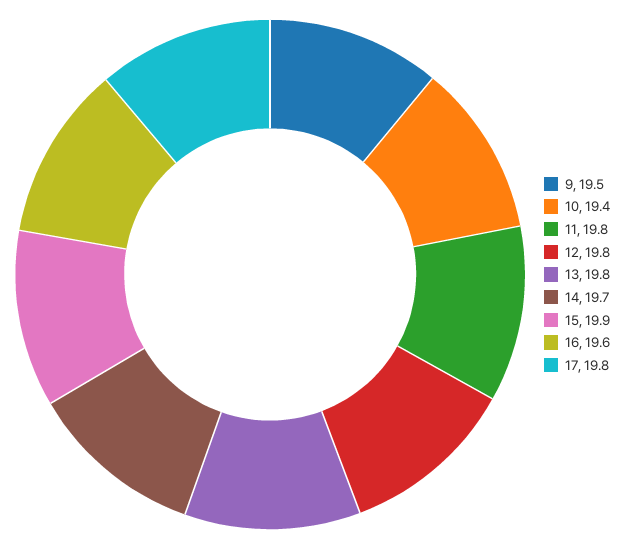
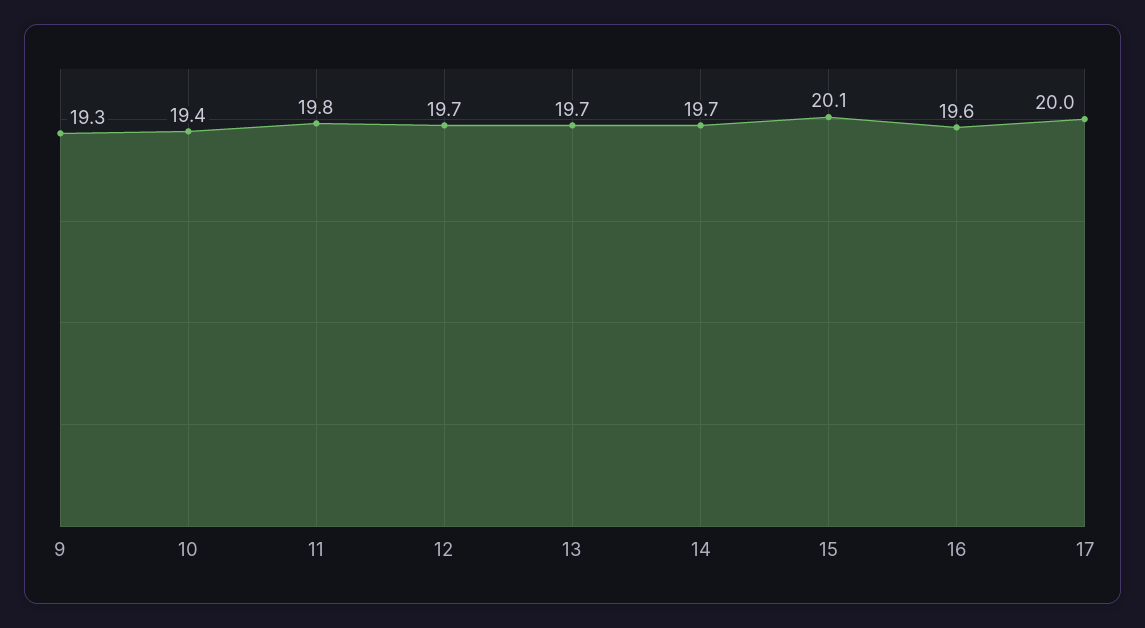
9: 19.5 -> 19.3
12: 19.8 -> 19.7
13: 19.8 -> 19.7
15: 19.9 -> 20.1
17: 19.8 -> 20

